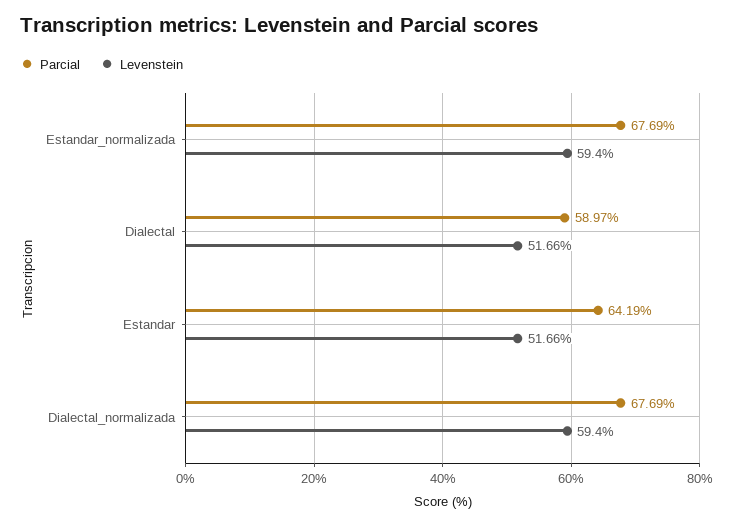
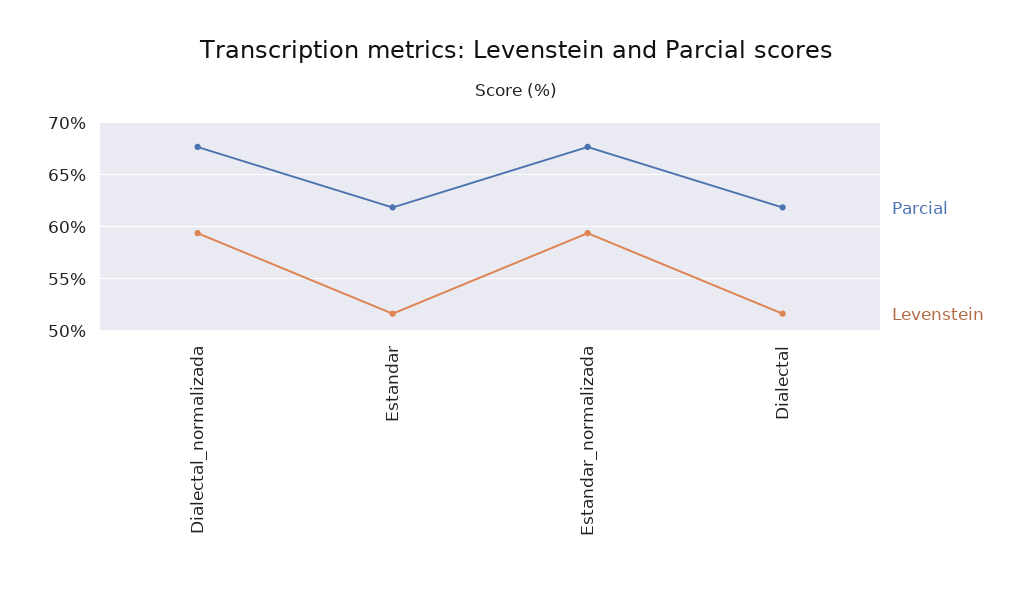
Parcial, Dialectal: 58.97 -> 62
Parcial, Estandar: 64.19 -> 62

